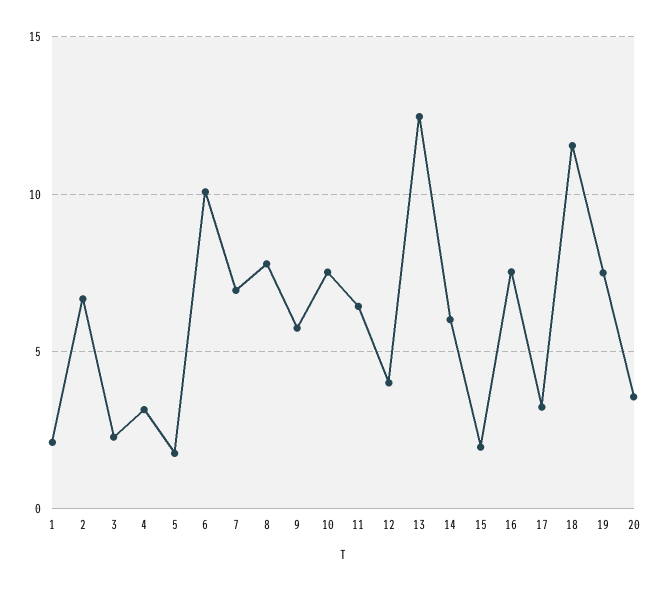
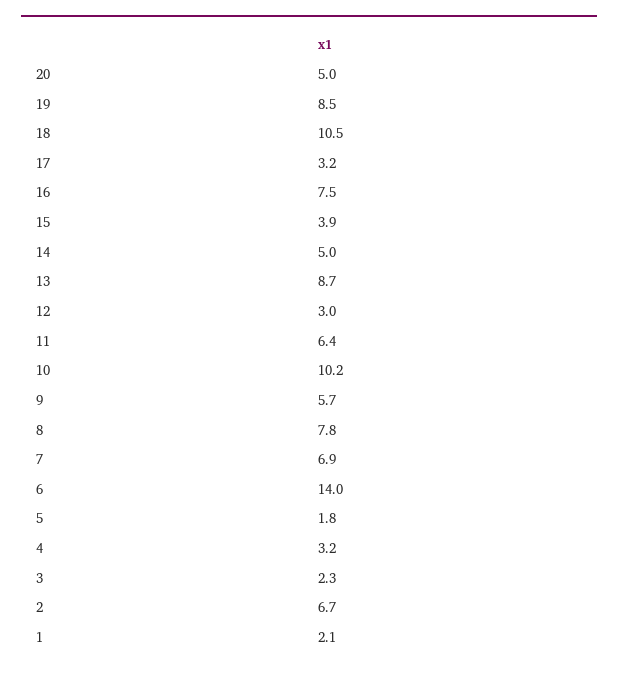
6: 10 -> 14
10: 7.5 -> 10.2
12: 4 -> 3
13: 12.5 -> 8.7
14: 6 -> 5
15: 2 -> 3.9
18: 11.5 -> 10.5
19: 7.5 -> 8.5
20: 3.5 -> 5

